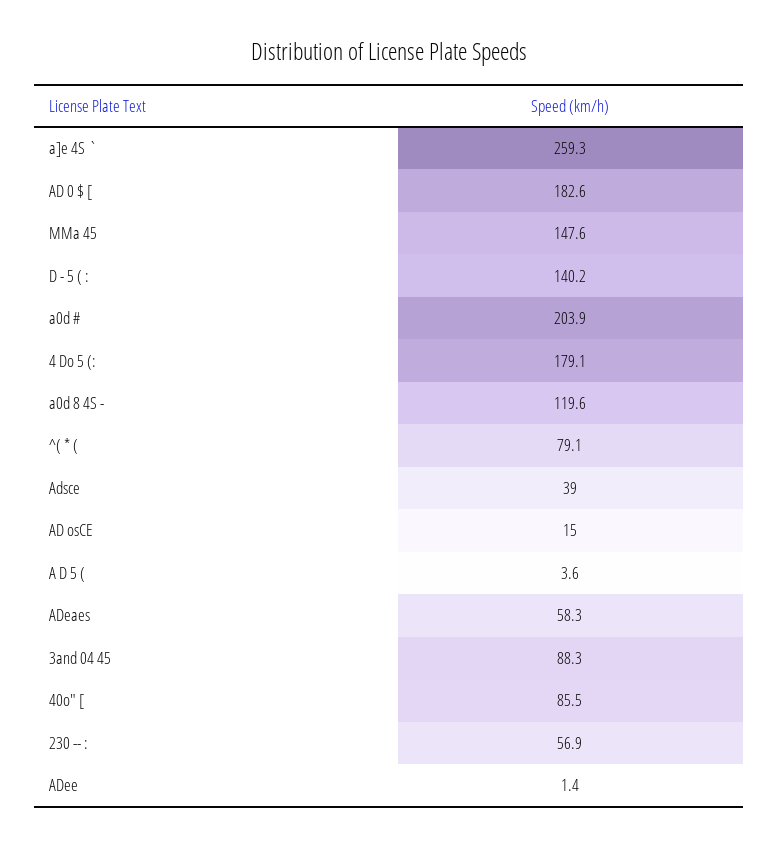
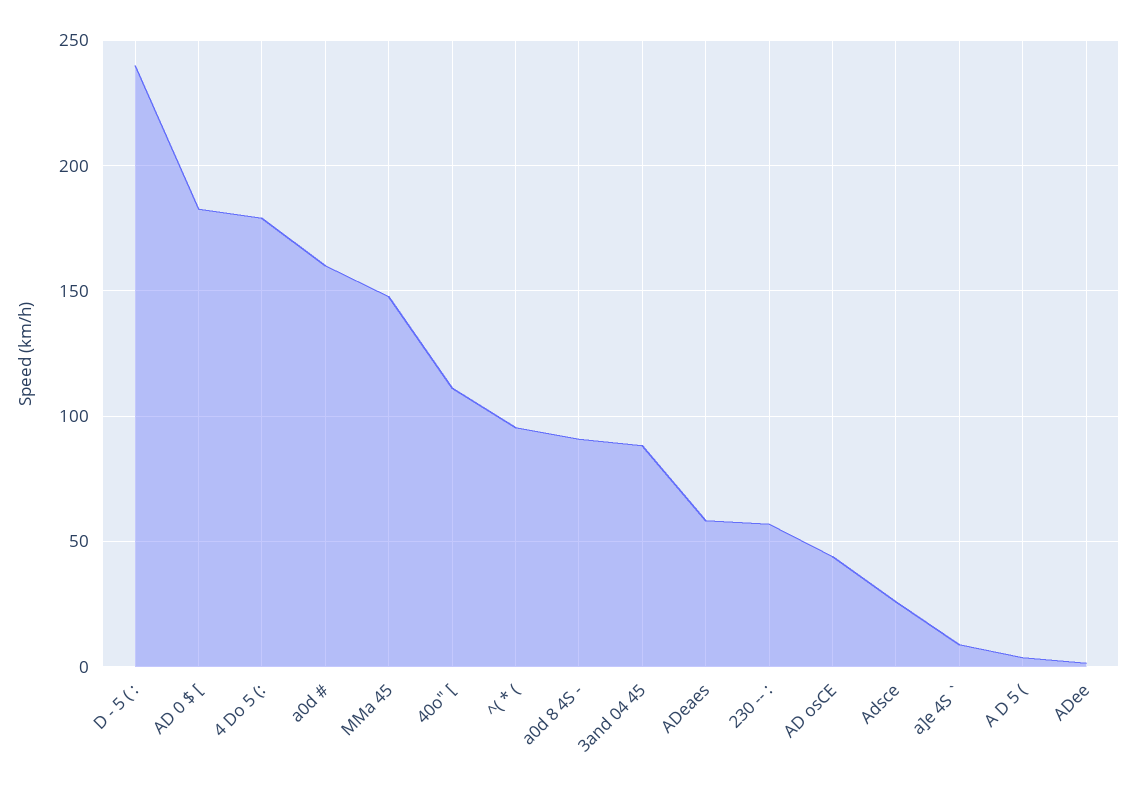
a]e 4S `: 259.3 -> 10
D - 5 ( :: 140.2 -> 240
a0d #: 203.9 -> 160
a0d 8 4S -: 119.6 -> 90
^( * (: 79.1 -> 95
Adsce: 39 -> 25
AD osCE: 15 -> 45
40o" [: 85.5 -> 110

